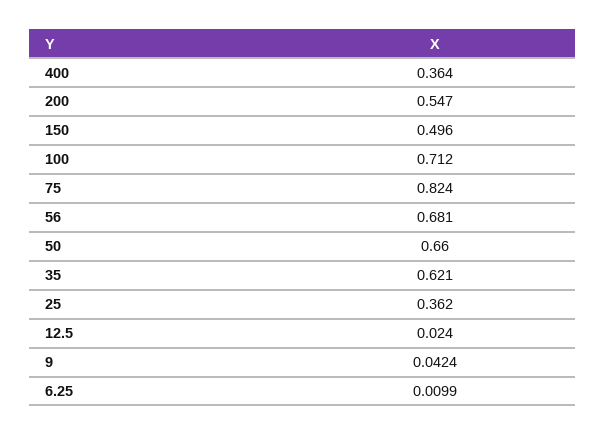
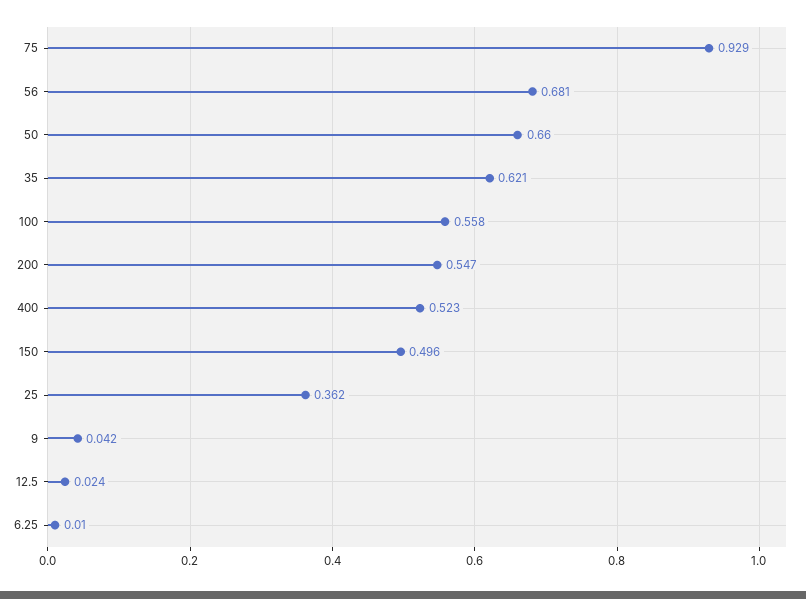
400: 0.364 -> 0.523
100: 0.712 -> 0.558
75: 0.824 -> 0.929

